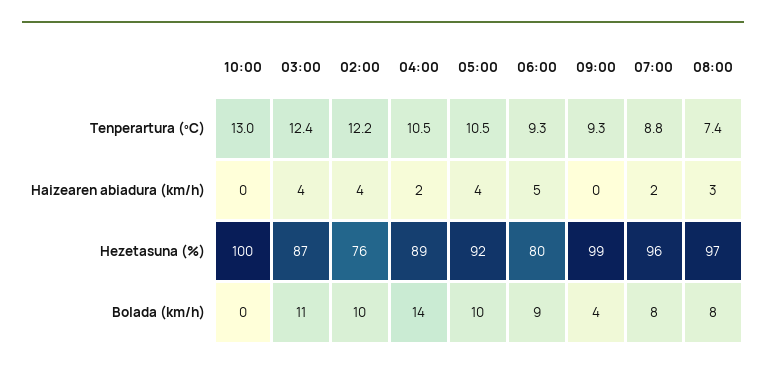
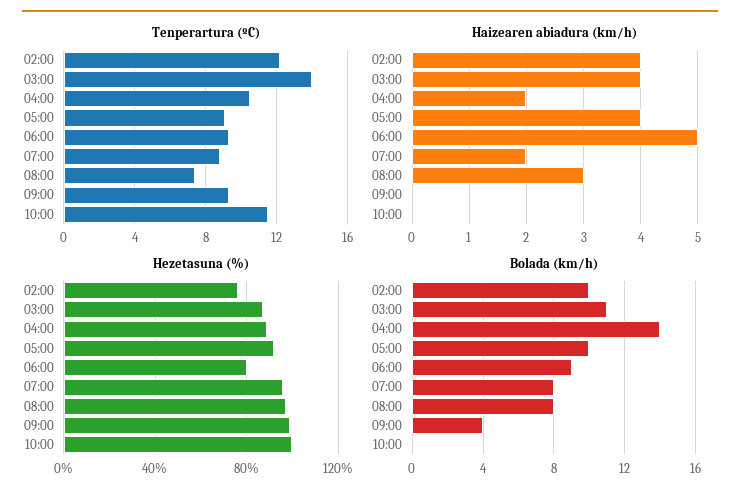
Tenperartura (ºC), 10:00: 13 -> 11.5
Tenperartura (ºC), 03:00: 12.4 -> 14
Tenperartura (ºC), 05:00: 10.5 -> 9

